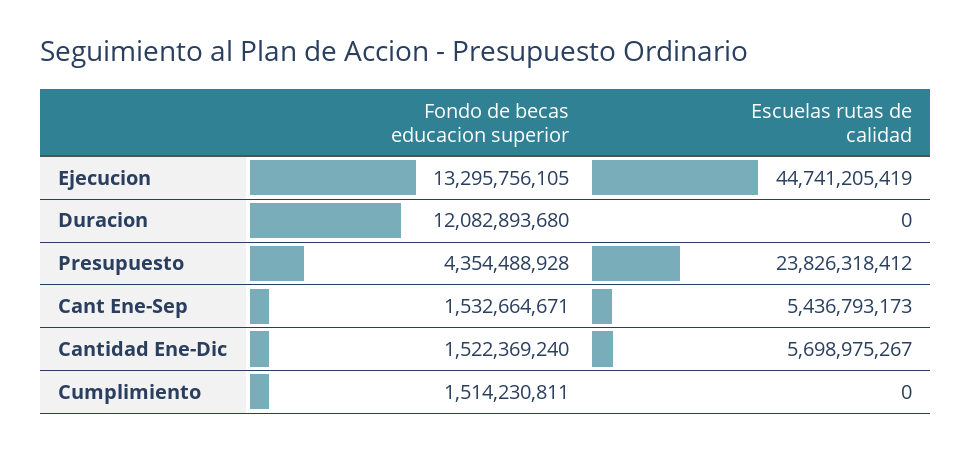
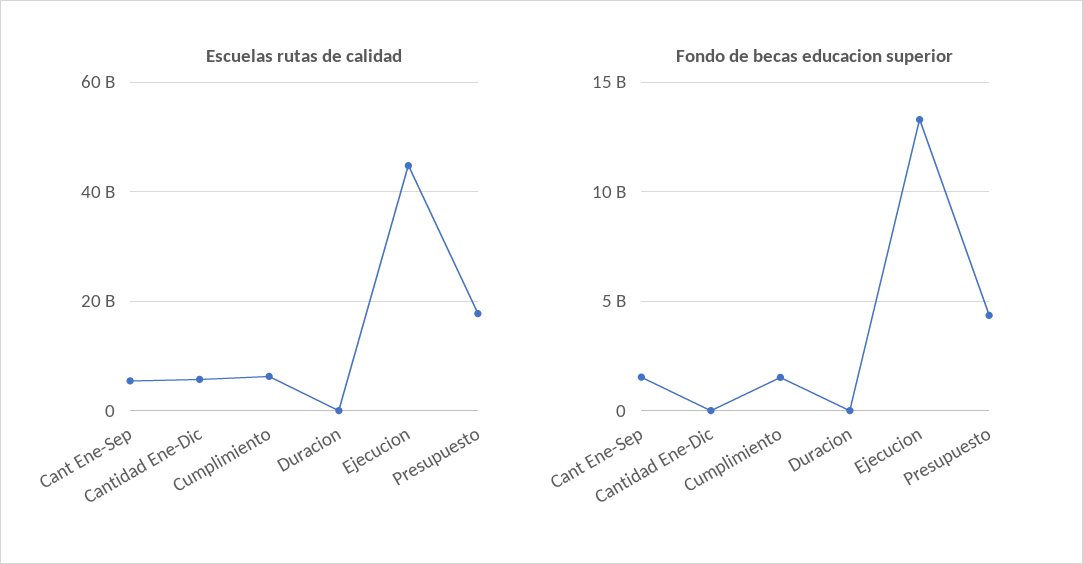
Fondo de becas educacion superior, Duracion: 12082893680 -> 0
Escuelas rutas de calidad, Presupuesto: 23826318412 -> 18000000000
Fondo de becas educacion superior, Cantidad Ene-Dic: 1522369240 -> 0
Escuelas rutas de calidad, Cumplimiento: 0 -> 6000000000

